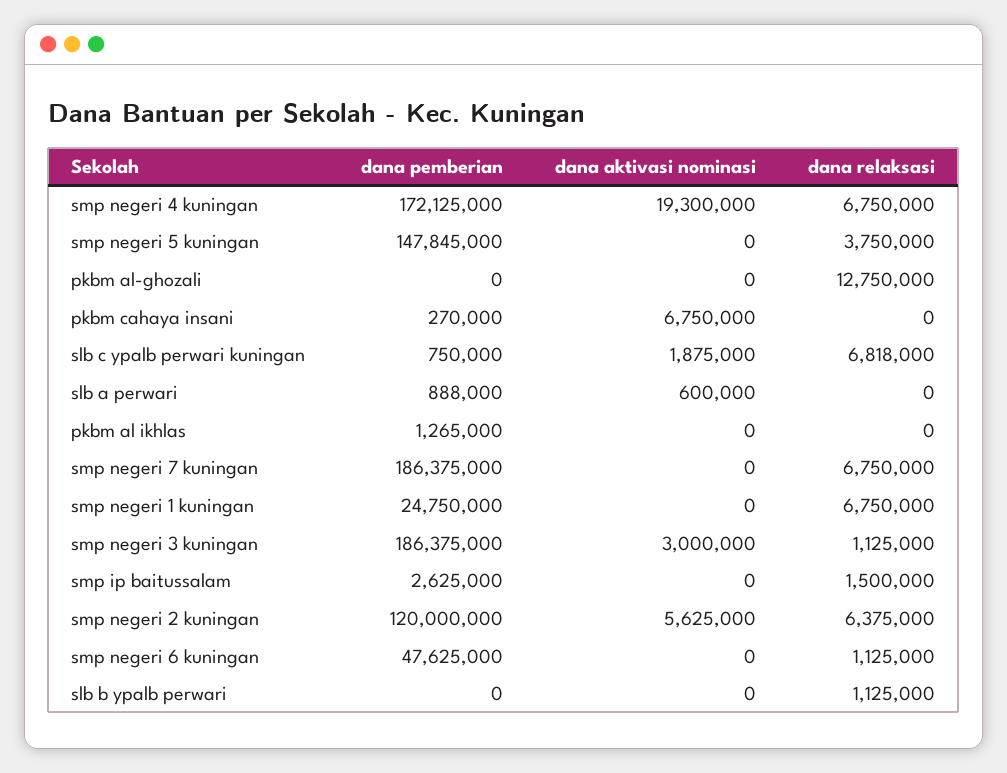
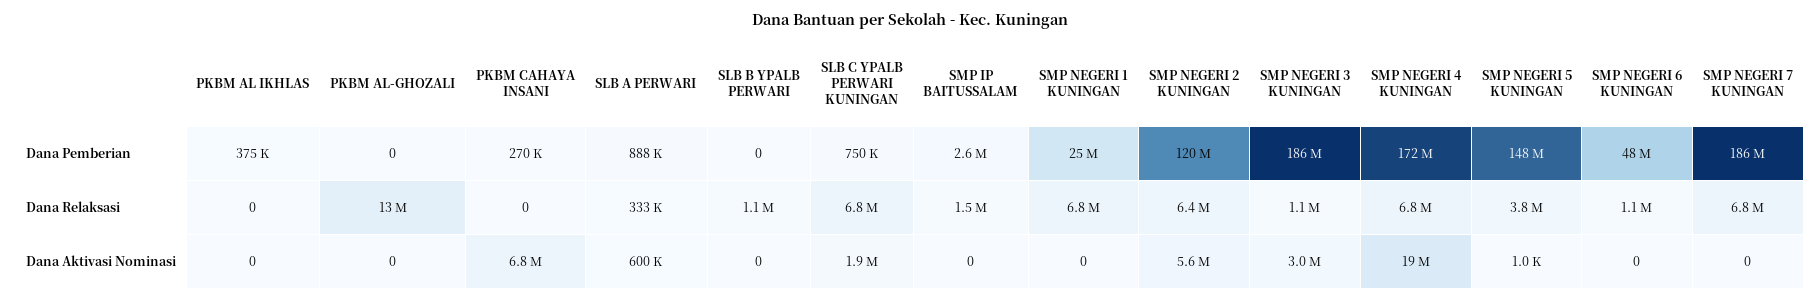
dana aktivasi nominasi, smp negeri 5 kuningan: 0 -> 1000
dana relaksasi, slb a perwari: 0 -> 333000
dana pemberian, pkbm al ikhlas: 1265000 -> 375000

